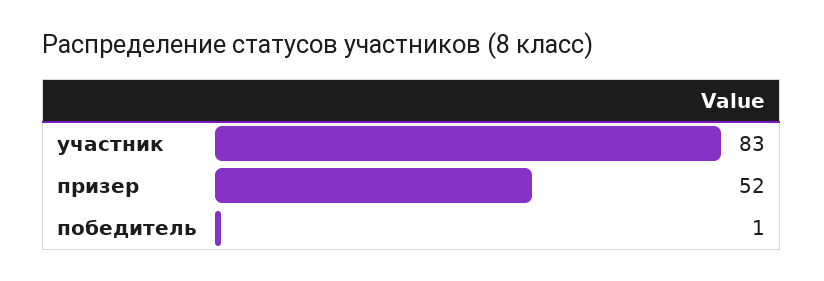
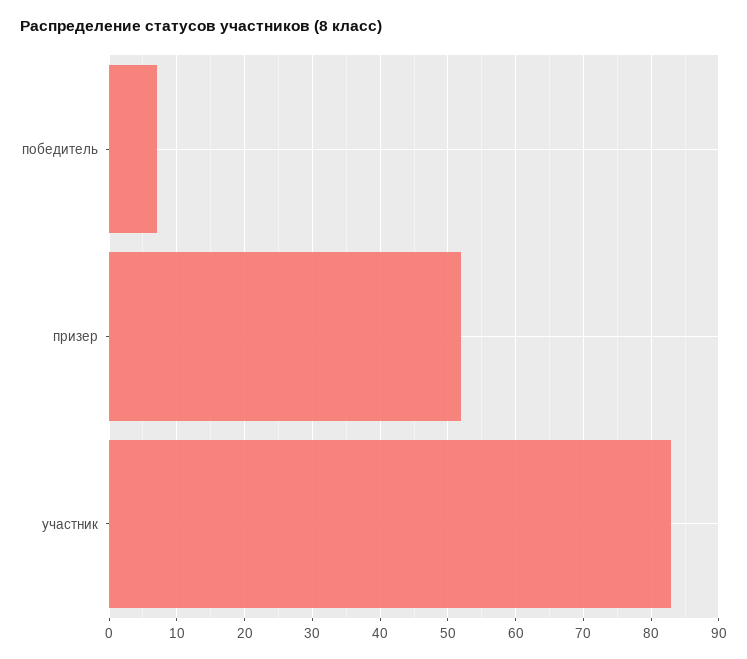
победитель: 1 -> 7

